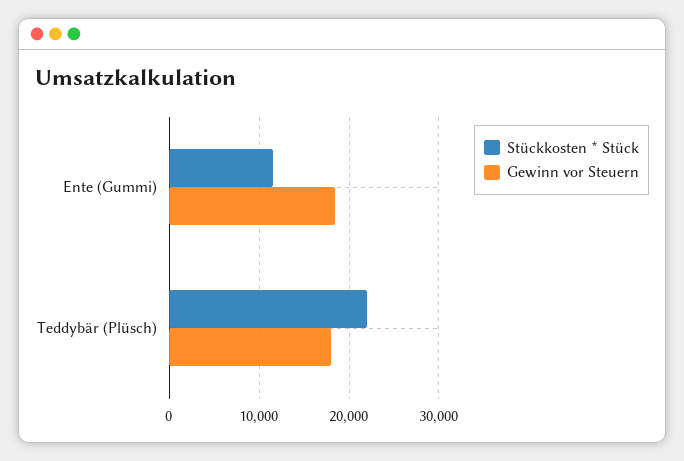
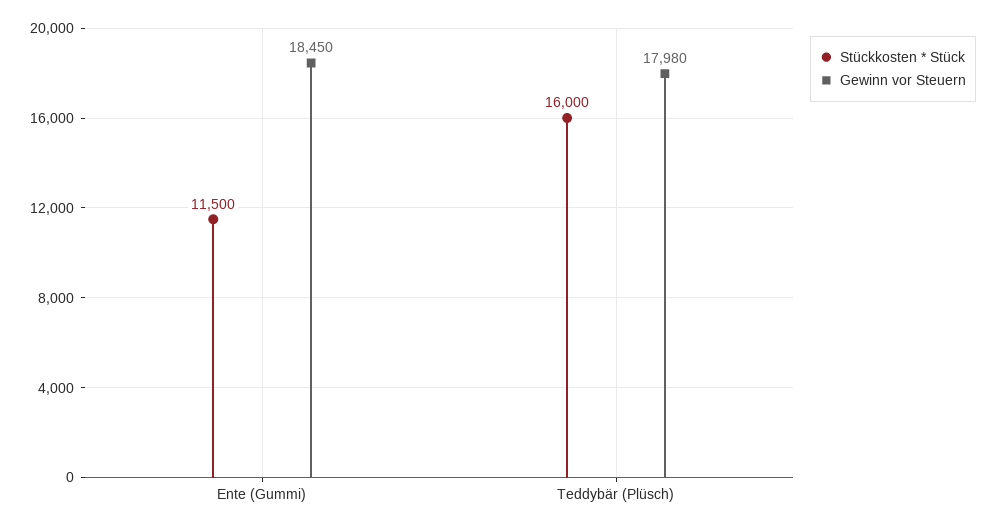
Stückkosten * Stück, Teddybär (Plüsch): 22000 -> 16000

